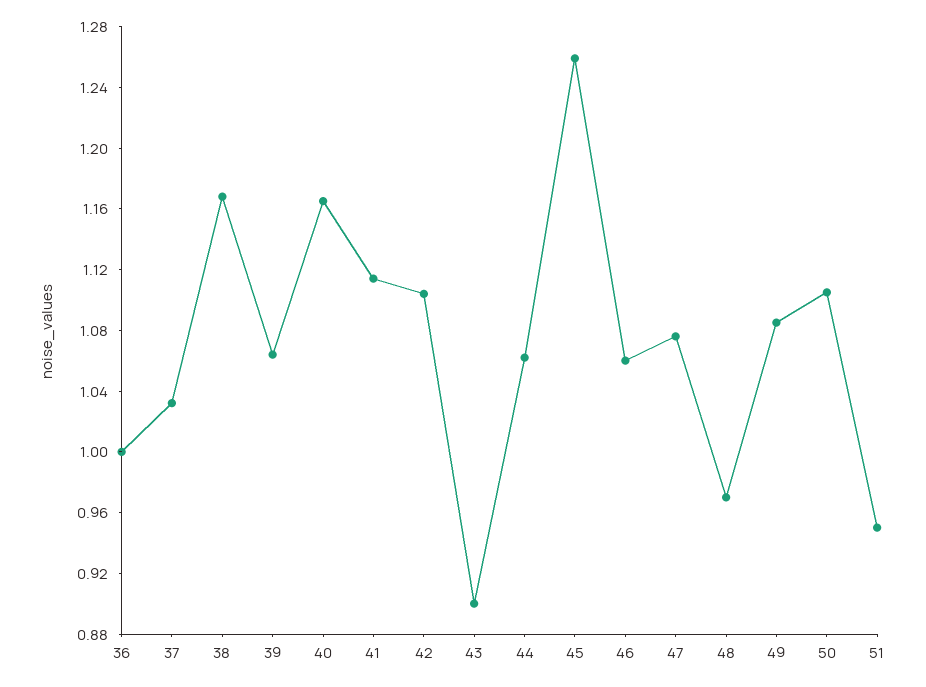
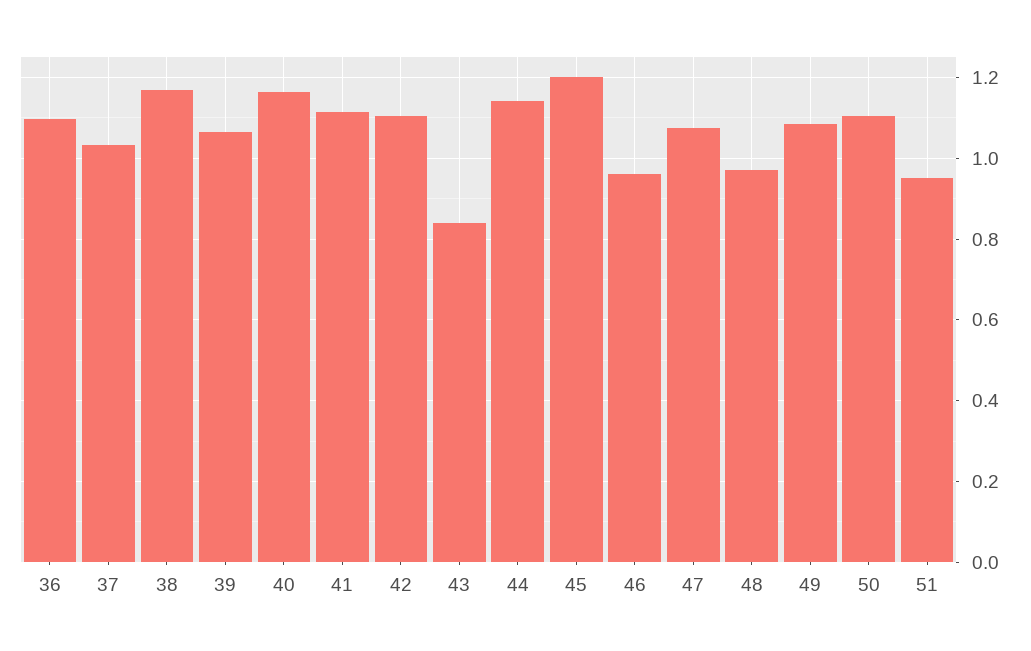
36: 1 -> 1.1
43: 0.9 -> 0.84
44: 1.06 -> 1.14
45: 1.26 -> 1.2
46: 1.06 -> 0.96

